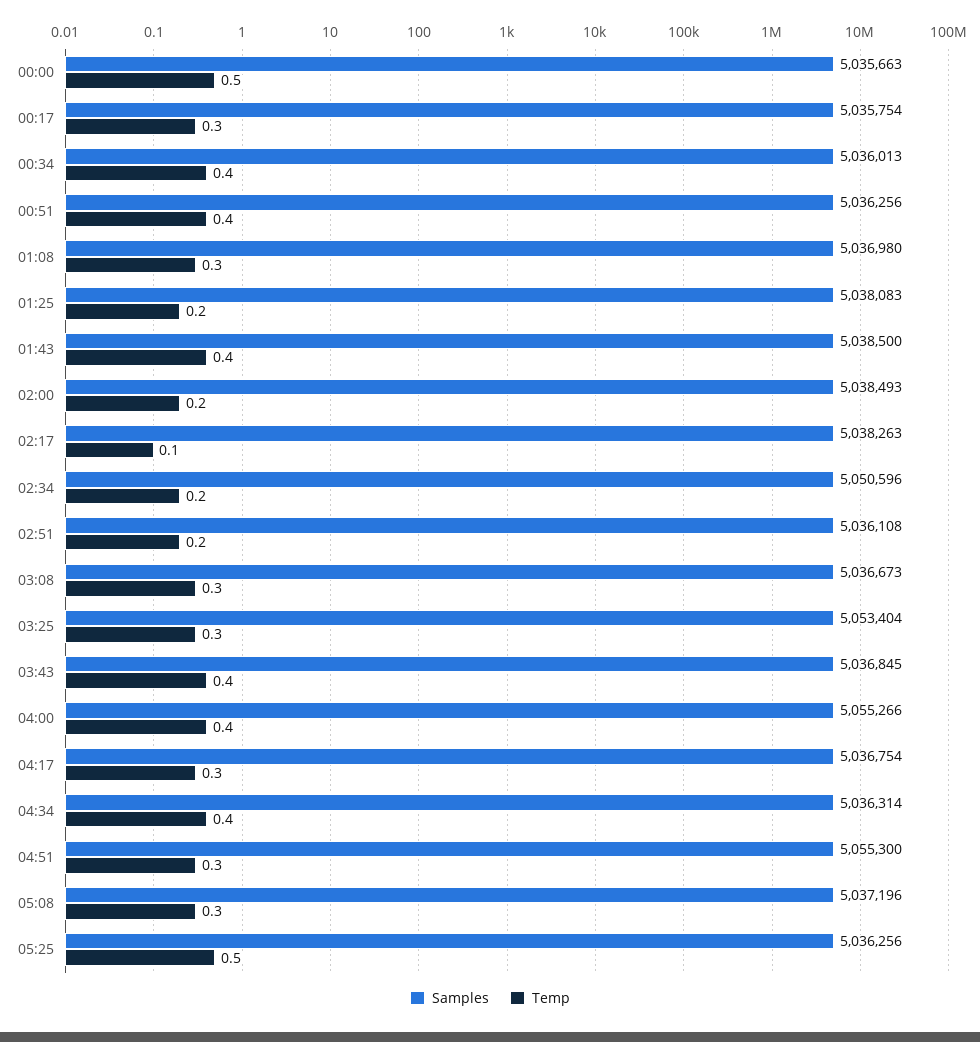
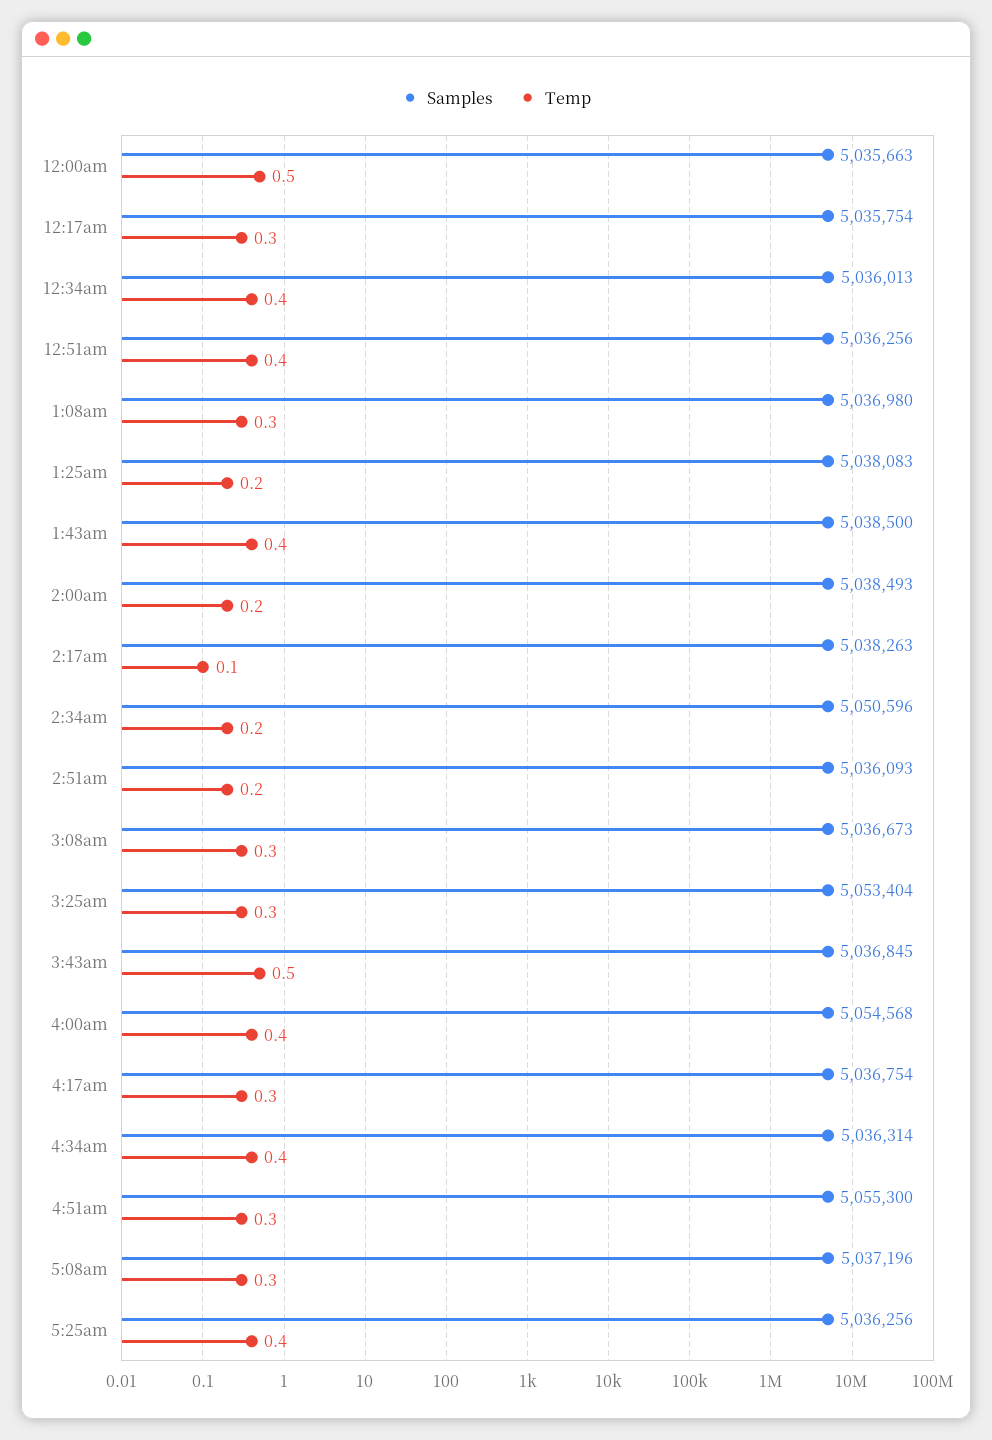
Samples, 02:51: 5036108 -> 5036093
Temp, 03:43: 0.4 -> 0.5
Samples, 04:00: 5055266 -> 5054568
Temp, 05:25: 0.5 -> 0.4

